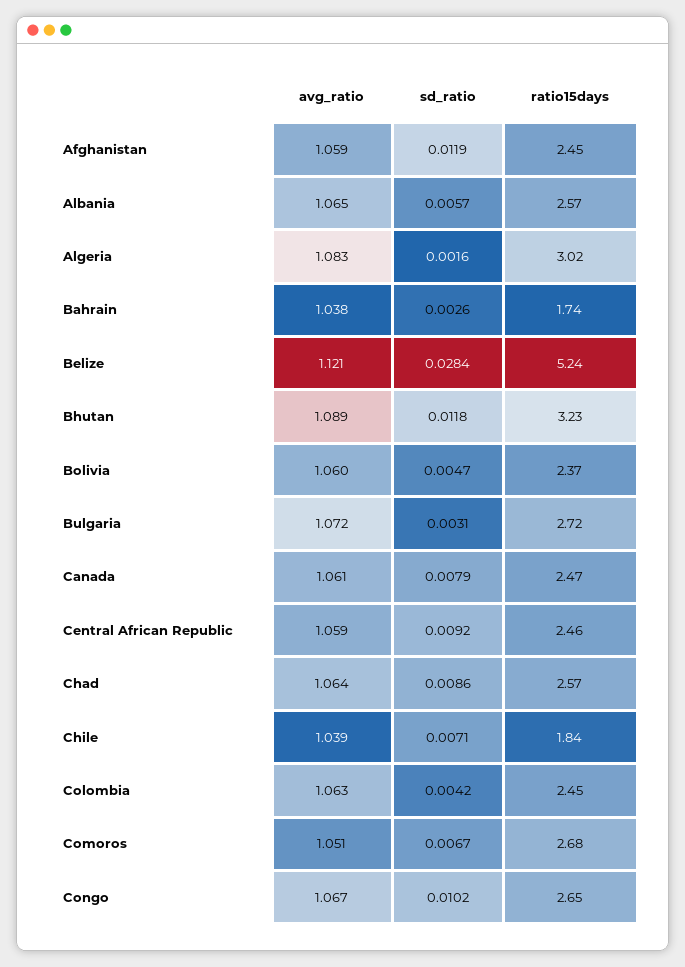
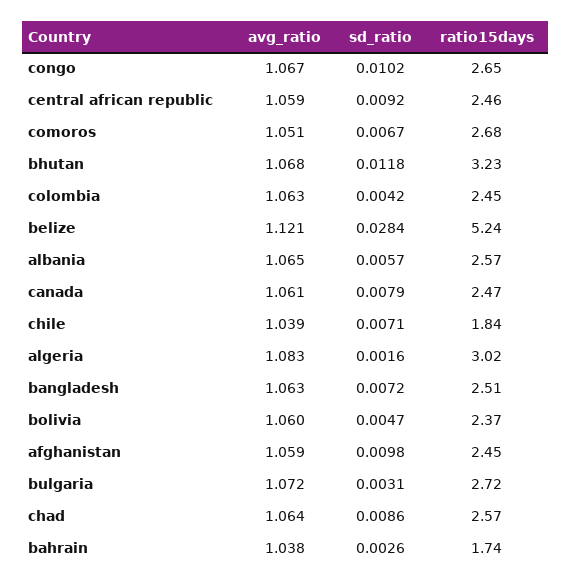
sd_ratio, Afghanistan: 0.0119 -> 0.0098
avg_ratio, Bhutan: 1.089 -> 1.068
avg_ratio, bangladesh: none -> 1.063
sd_ratio, bangladesh: none -> 0.0072
ratio15days, bangladesh: none -> 2.51

